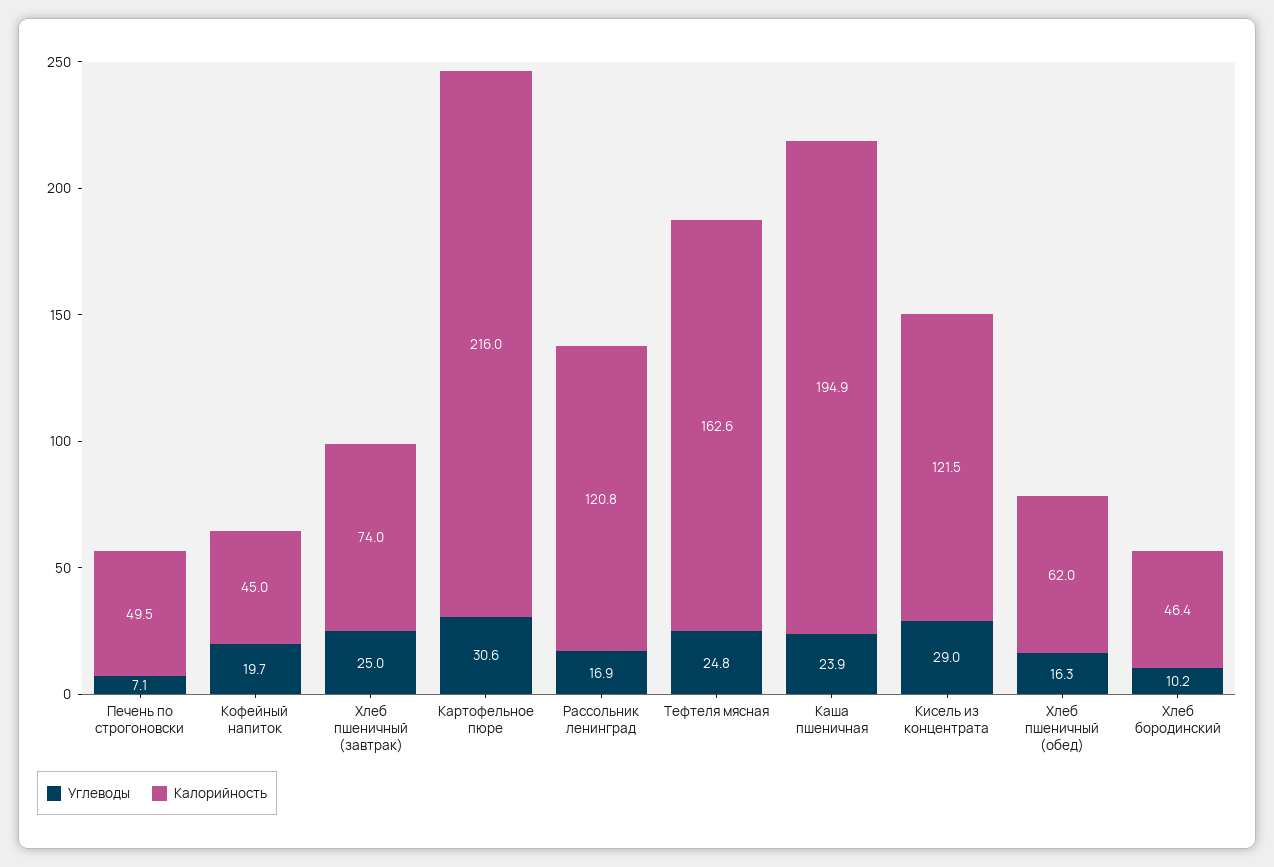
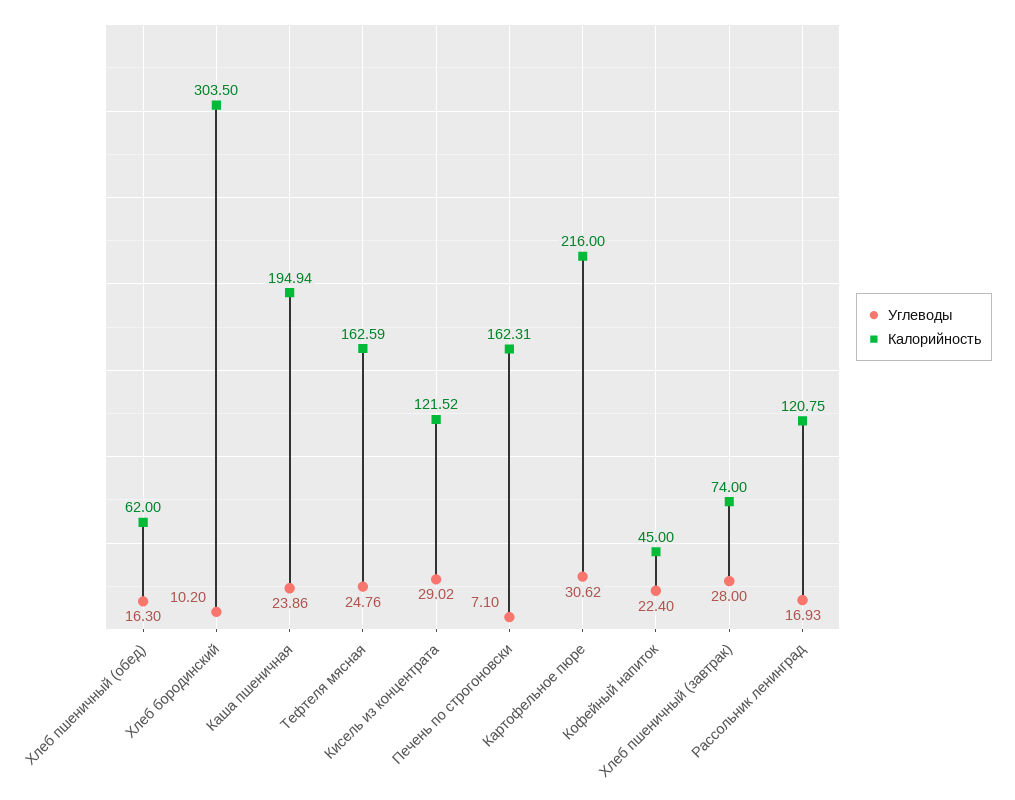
Калорийность, Печень по строгоновски: 49.5 -> 162.31
Углеводы, Кофейный напиток: 19.7 -> 22.4
Углеводы, Хлеб пшеничный (завтрак): 25 -> 28
Калорийность, Хлеб бородинский: 46.4 -> 303.5

